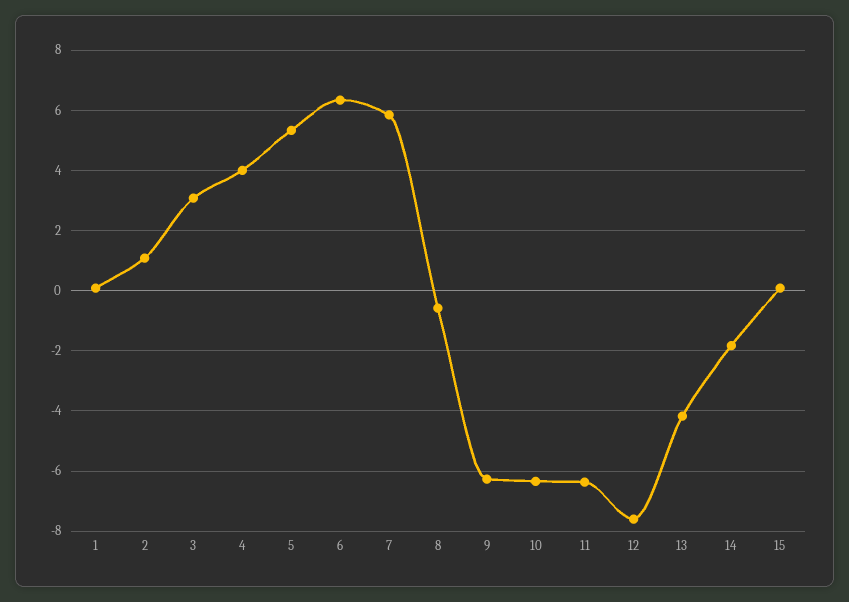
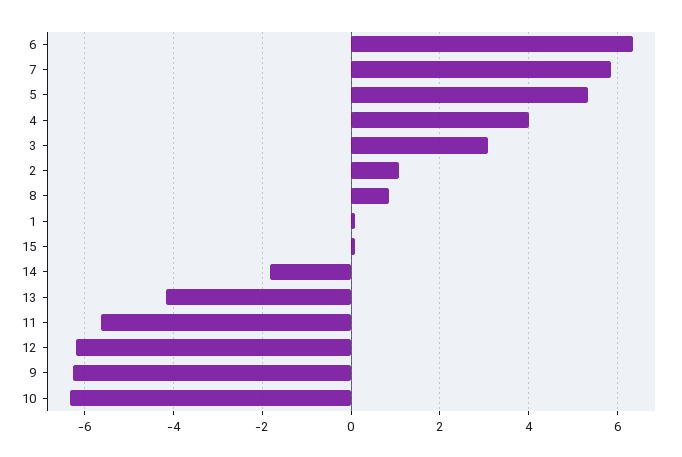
8: -0.6 -> 0.8
11: -6.4 -> -5.6
12: -7.6 -> -6.2

